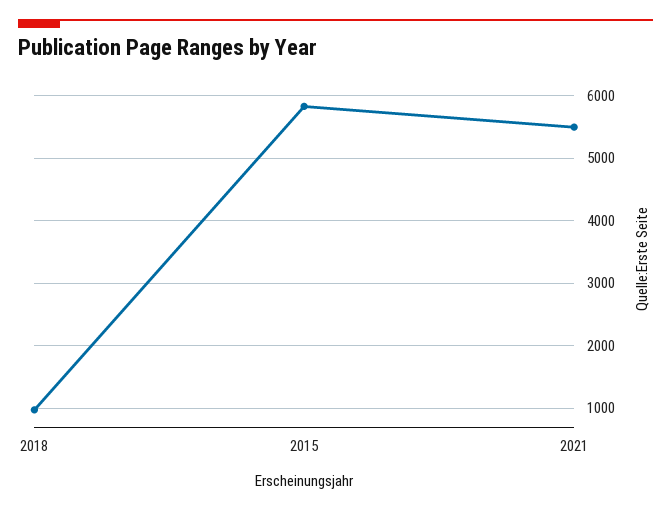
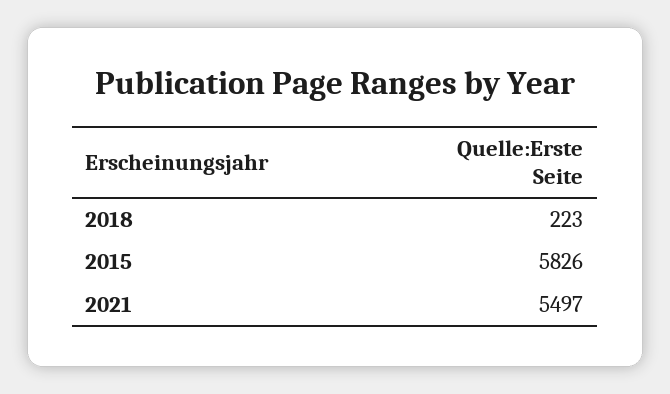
2018: 1000 -> 223

